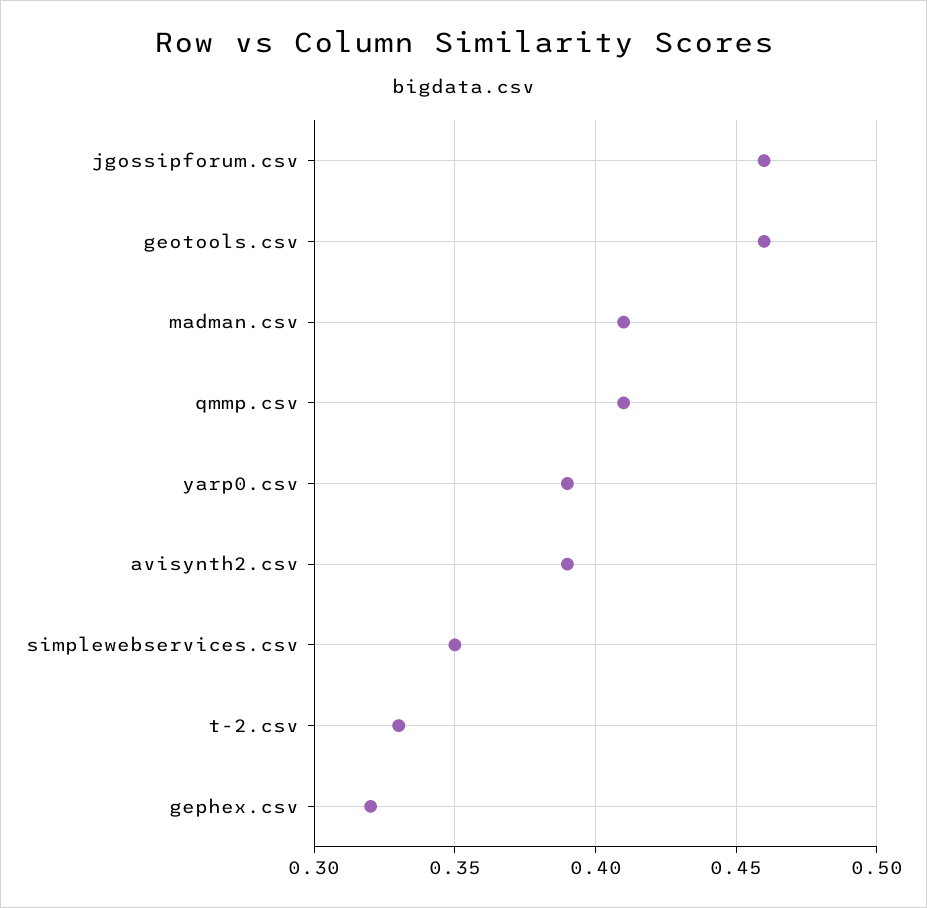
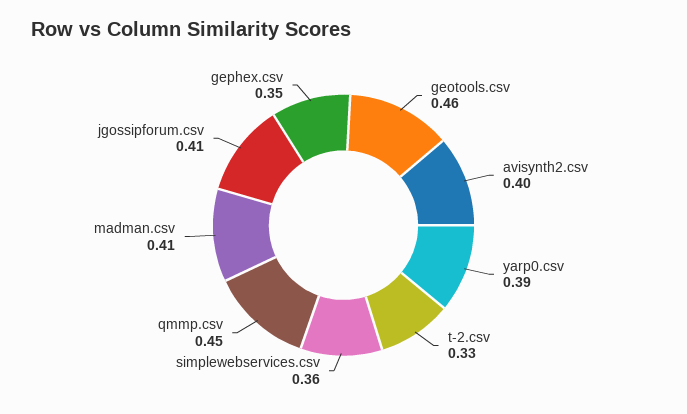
jgossipforum.csv: 0.46 -> 0.41
qmmp.csv: 0.41 -> 0.45
avisynth2.csv: 0.39 -> 0.4
simplewebservices.csv: 0.35 -> 0.36
gephex.csv: 0.32 -> 0.35

